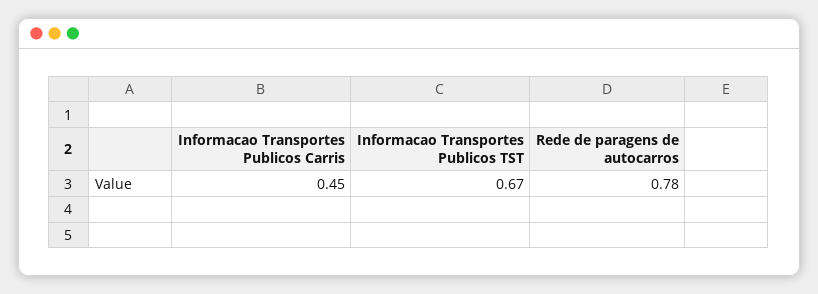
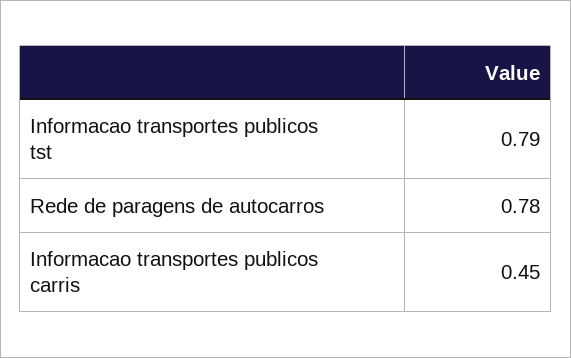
Informacao Transportes Publicos TST: 0.67 -> 0.79

